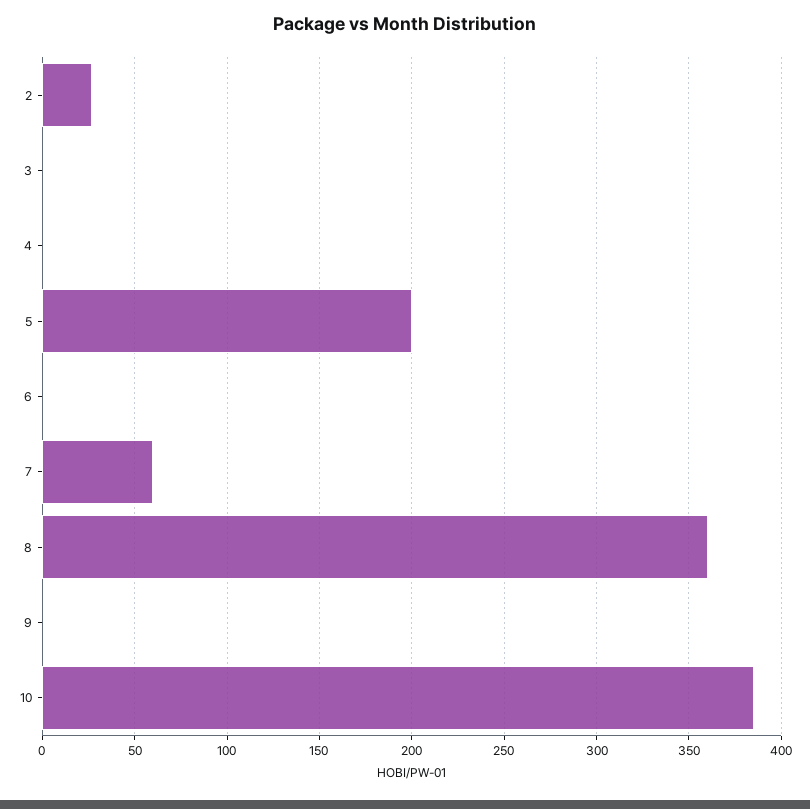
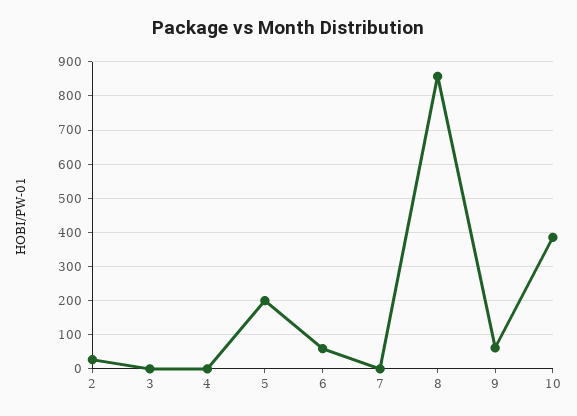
6: 0 -> 60
7: 60 -> 0
8: 360 -> 860
9: 0 -> 60

